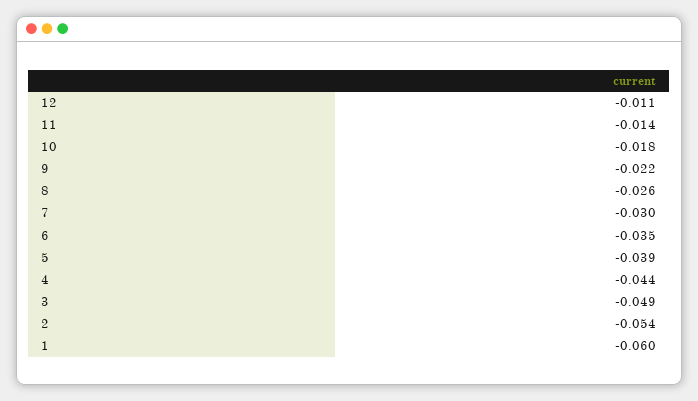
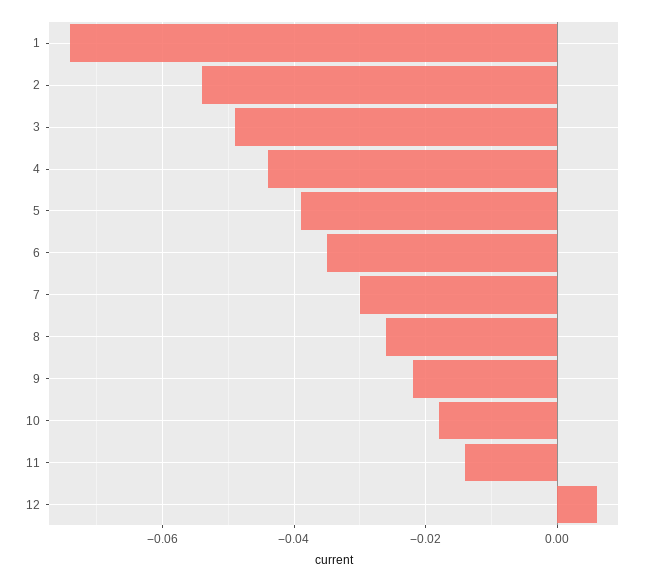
12: -0.011 -> 0.005
1: -0.06 -> -0.075

